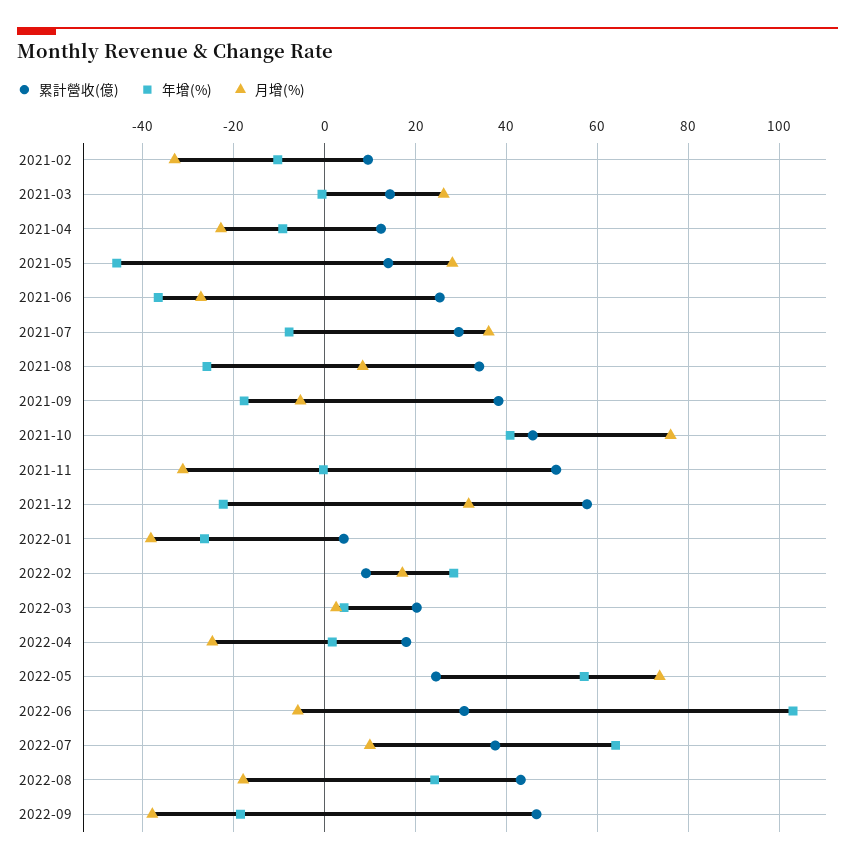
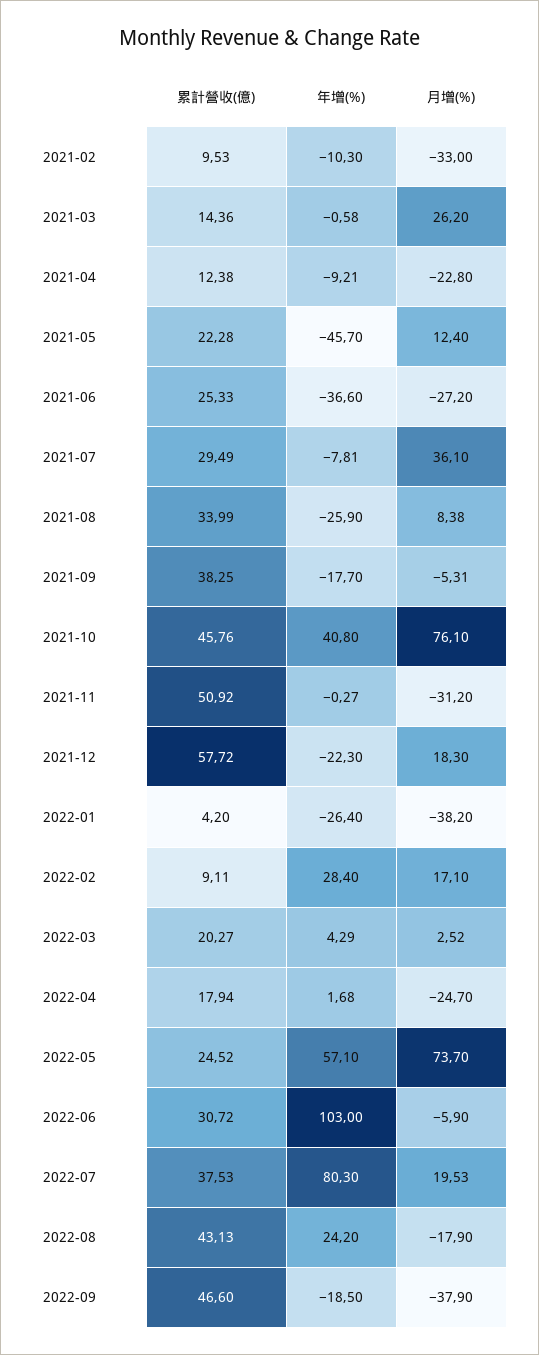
累計營收(億), 2021-05: 14 -> 22.28
月增(%), 2021-05: 28 -> 12.4
月增(%), 2021-12: 32 -> 18.3
年增(%), 2022-07: 64 -> 80.3
月增(%), 2022-07: 10 -> 19.53

